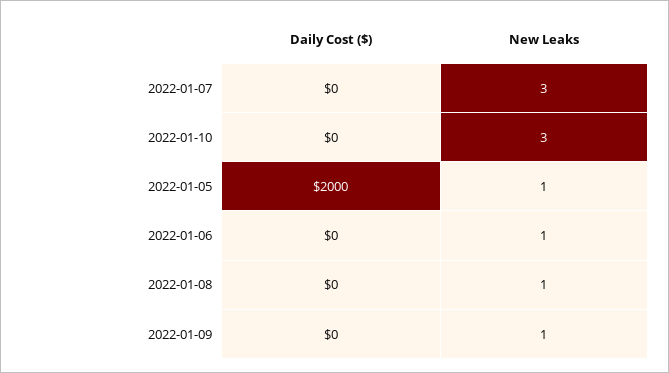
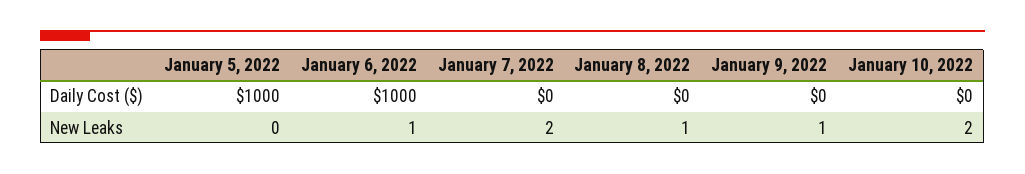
New Leaks, 2022-01-07: 3 -> 2
New Leaks, 2022-01-10: 3 -> 2
Daily Cost ($), 2022-01-05: 2000 -> 1000
New Leaks, 2022-01-05: 1 -> 0
Daily Cost ($), 2022-01-06: 0 -> 1000

